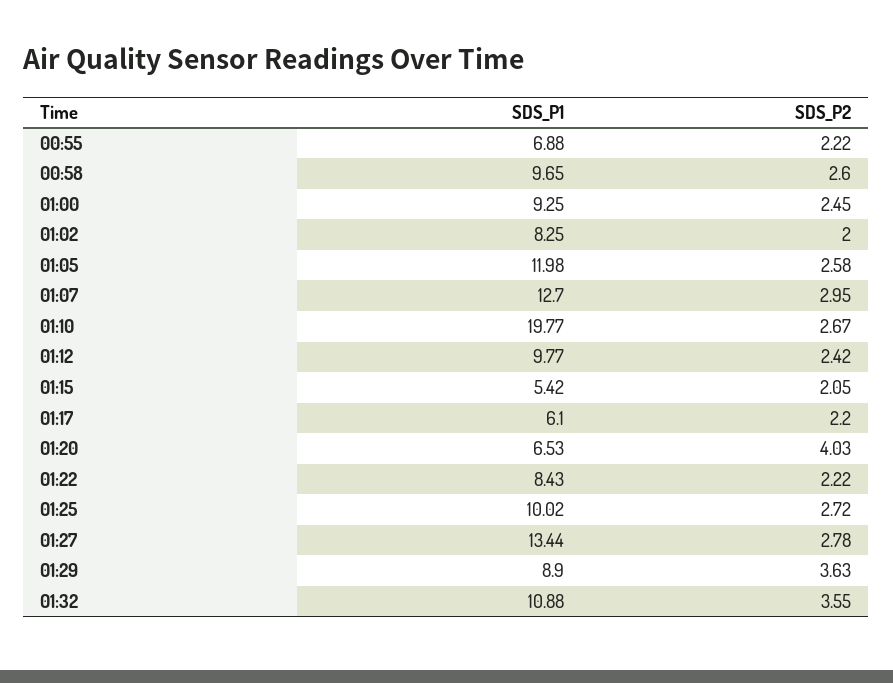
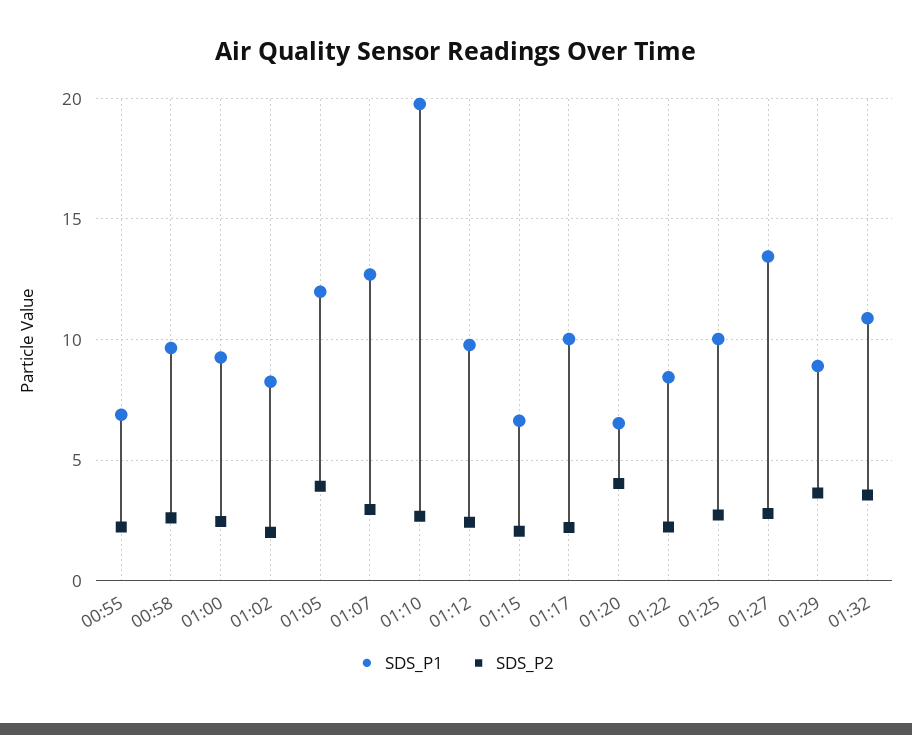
SDS_P2, 01:05: 2.58 -> 4
SDS_P1, 01:15: 5.42 -> 6.5
SDS_P1, 01:17: 6.1 -> 10

